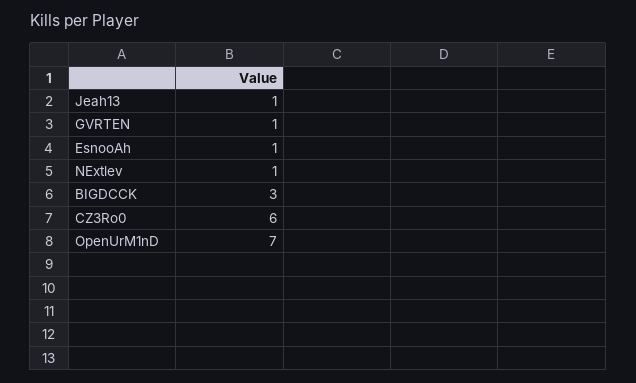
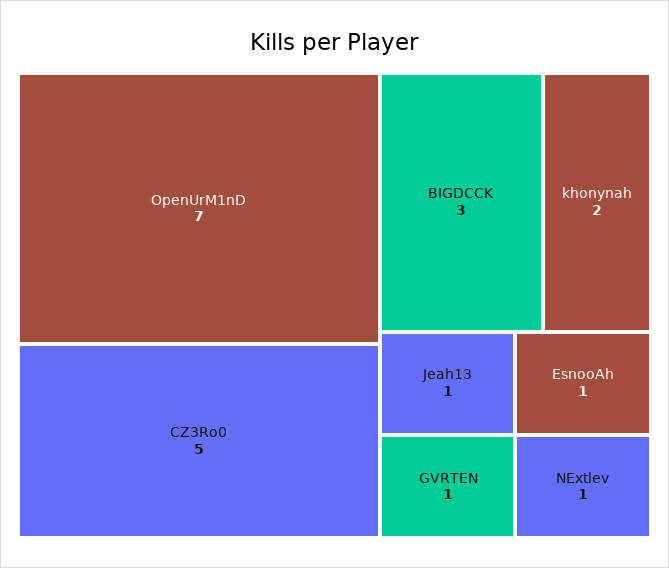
CZ3Ro0: 6 -> 5
khonynah: none -> 2

